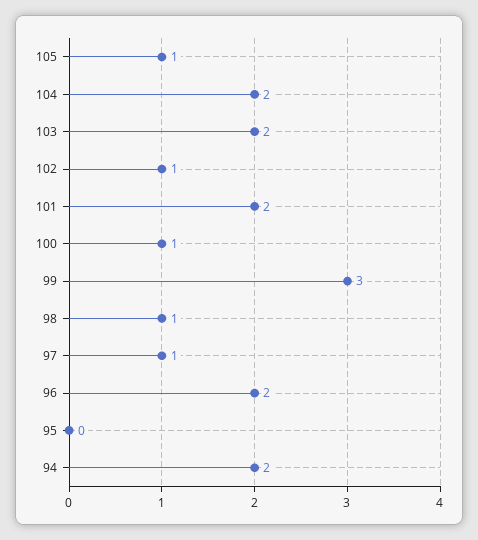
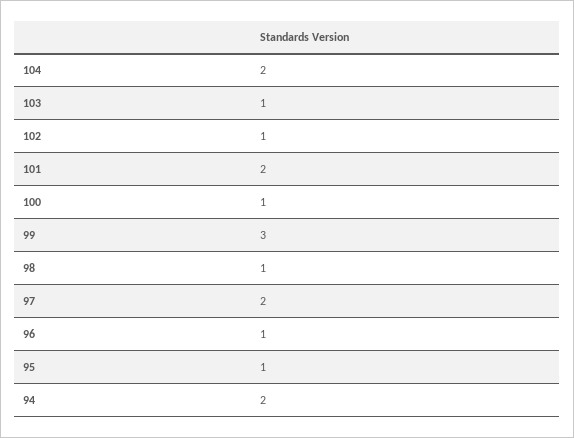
105: 1 -> none
103: 2 -> 1
97: 1 -> 2
96: 2 -> 1
95: 0 -> 1

